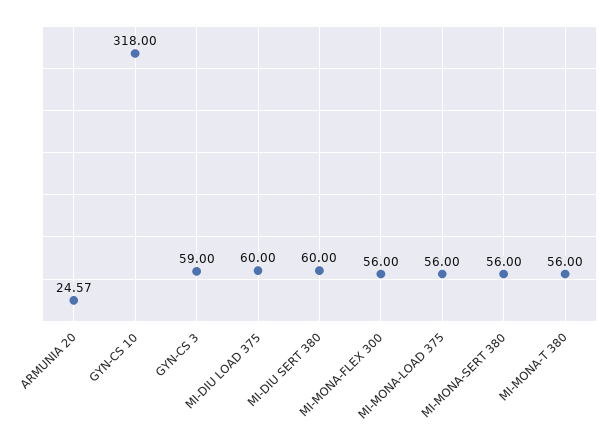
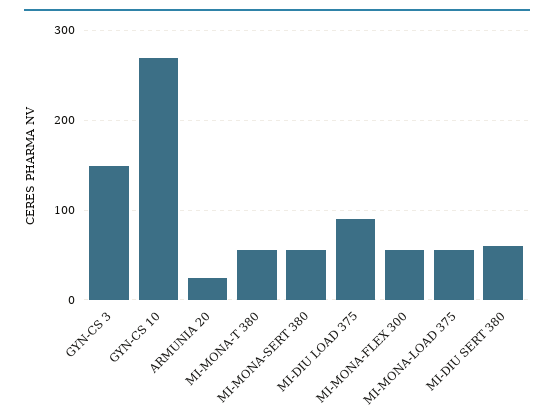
GYN-CS 10: 318 -> 270
GYN-CS 3: 59 -> 150
MI-DIU LOAD 375: 60 -> 90

